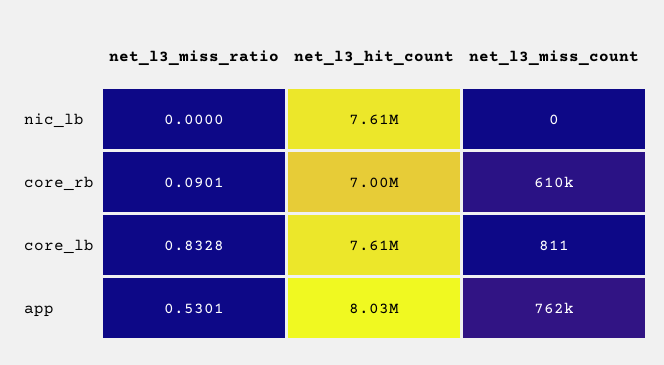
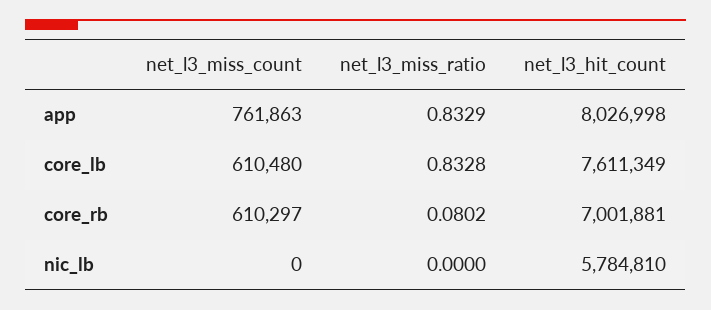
net_l3_hit_count, nic_lb: 7610000 -> 5784810
net_l3_miss_ratio, core_rb: 0.0901 -> 0.0802
net_l3_miss_count, core_lb: 811 -> 610480
net_l3_miss_ratio, app: 0.5301 -> 0.8329

